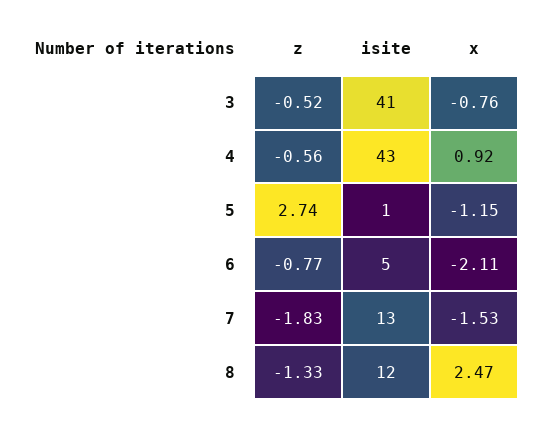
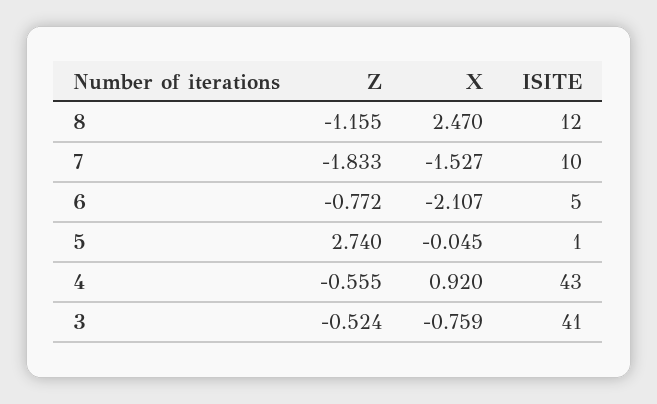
x, 5: -1.15 -> -0.045
isite, 7: 13 -> 10
z, 8: -1.33 -> -1.155

